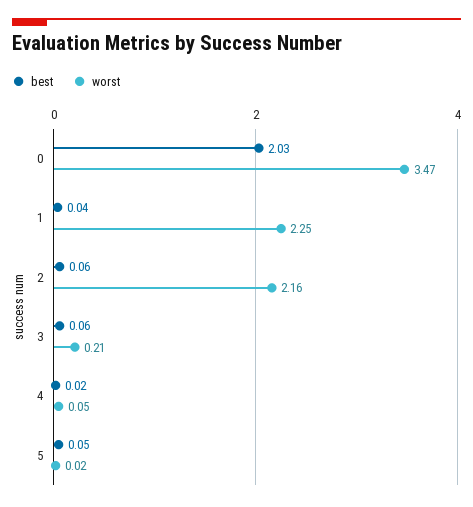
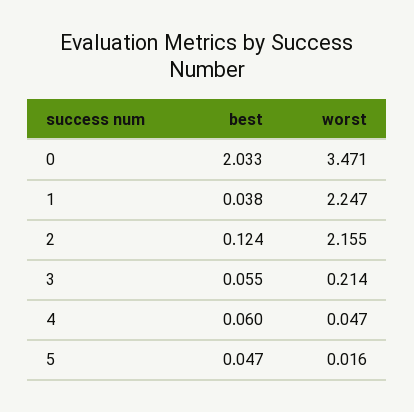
best, 2: 0.06 -> 0.124
best, 4: 0.02 -> 0.06

